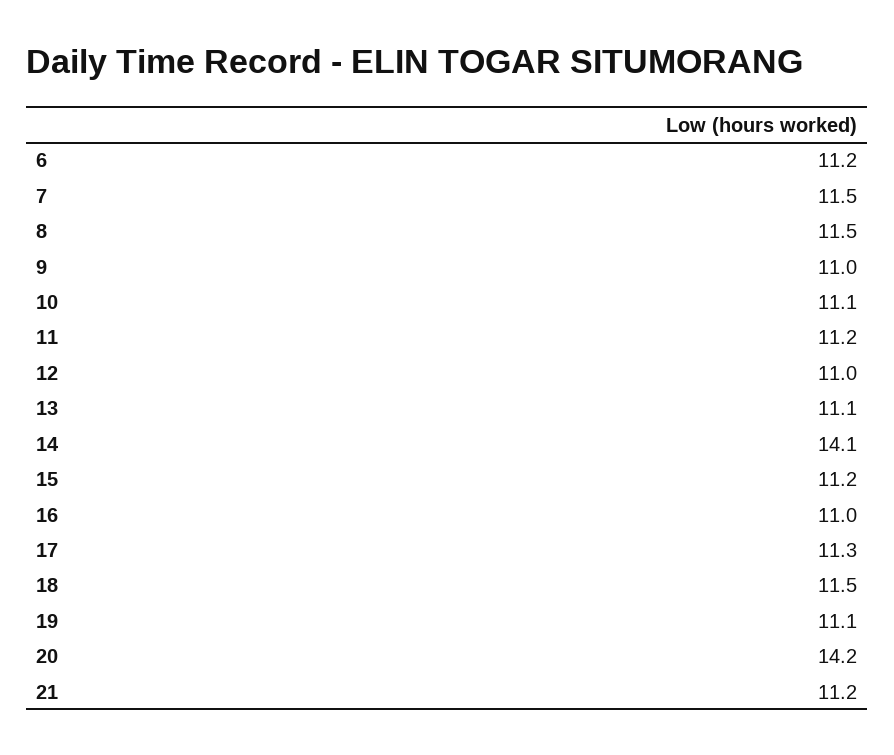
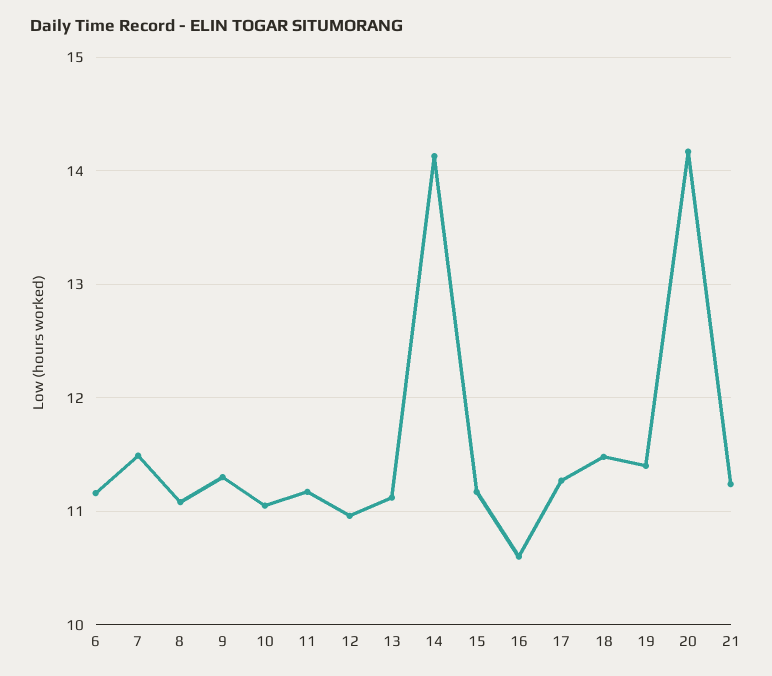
8: 11.5 -> 11.1
9: 11 -> 11.3
16: 11 -> 10.6
19: 11.1 -> 11.4

